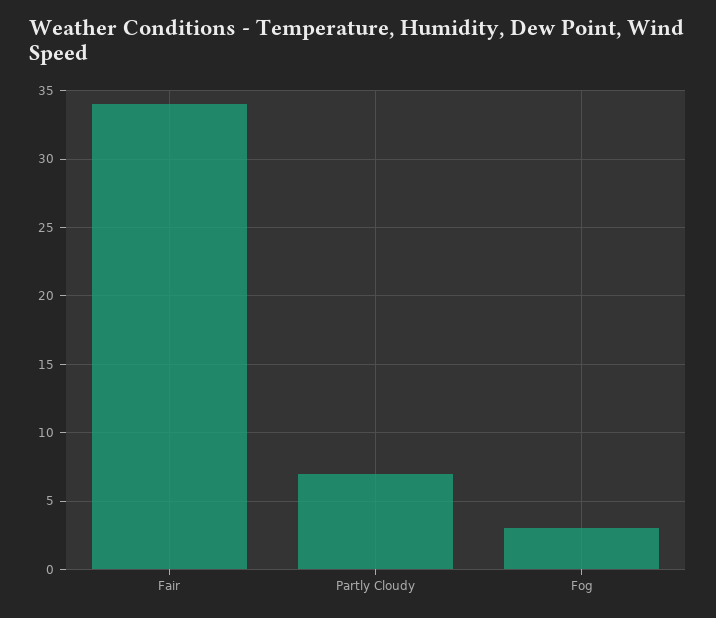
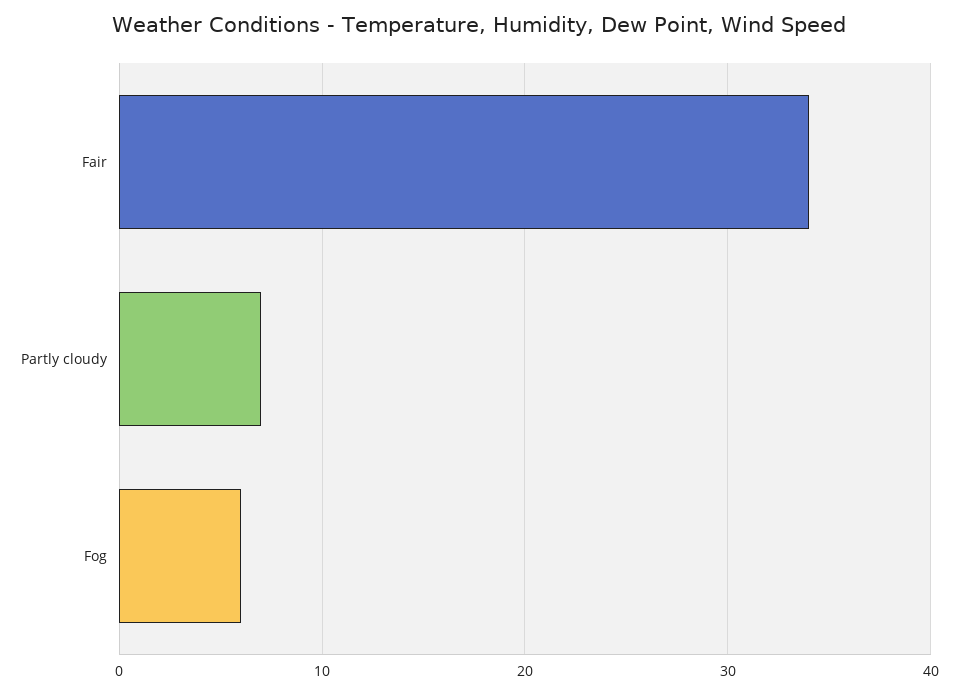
Fog: 3 -> 6

